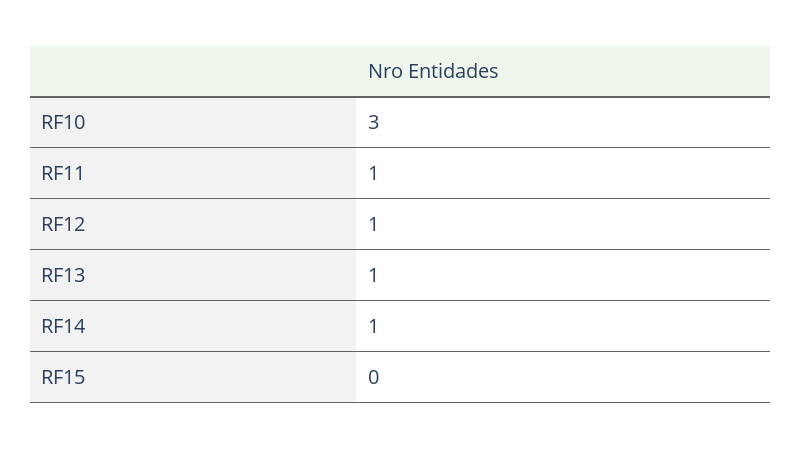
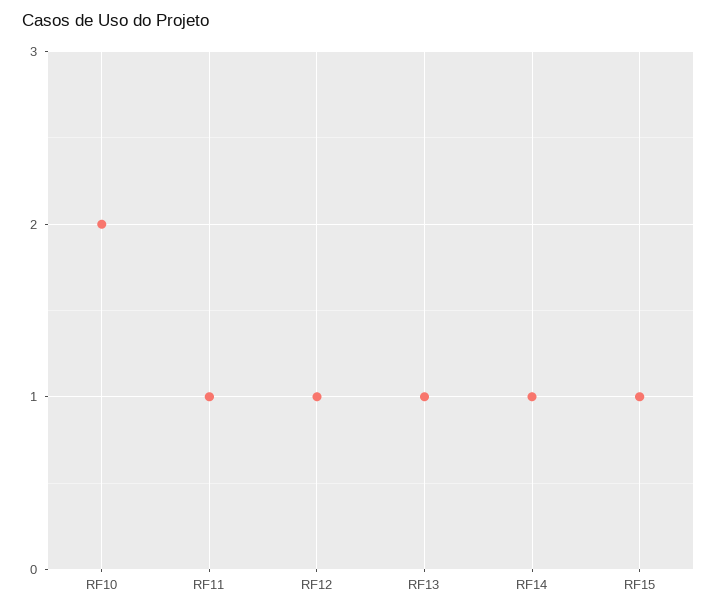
RF10: 3 -> 2
RF15: 0 -> 1

